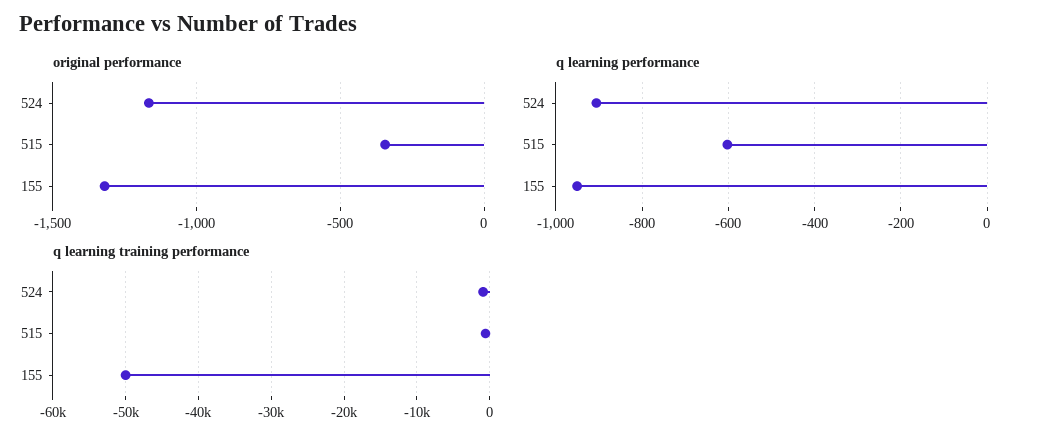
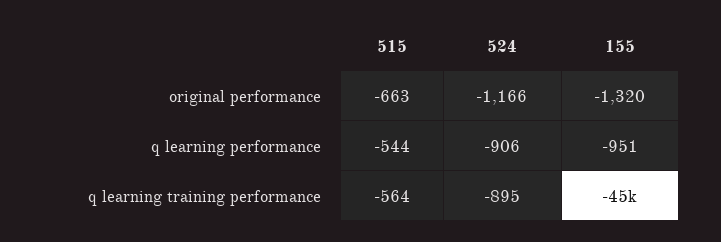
original performance, 515: -350 -> -663
q learning performance, 515: -600 -> -544
q learning training performance, 155: -50000 -> -45000

